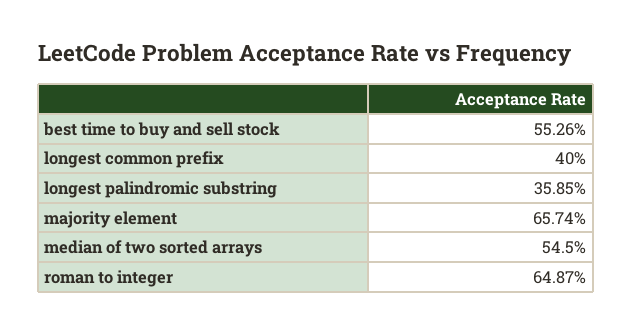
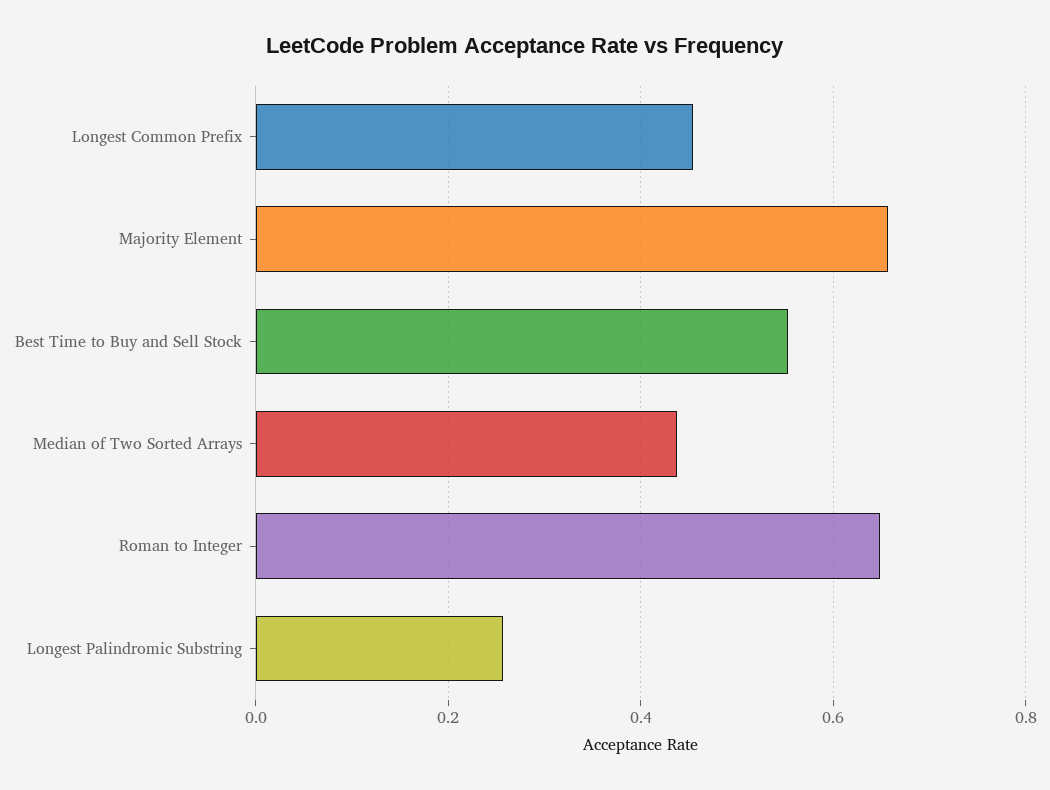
longest common prefix: 0.4 -> 0.46
longest palindromic substring: 0.3585 -> 0.26
median of two sorted arrays: 0.545 -> 0.44

